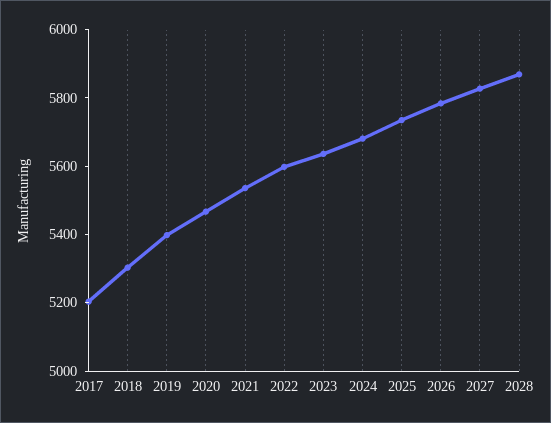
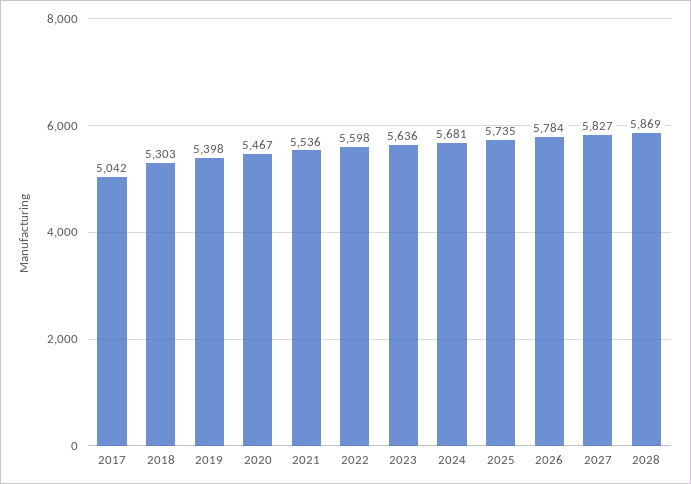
2017: 5200 -> 5042

